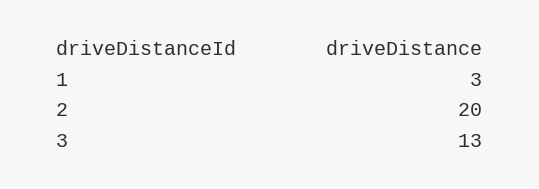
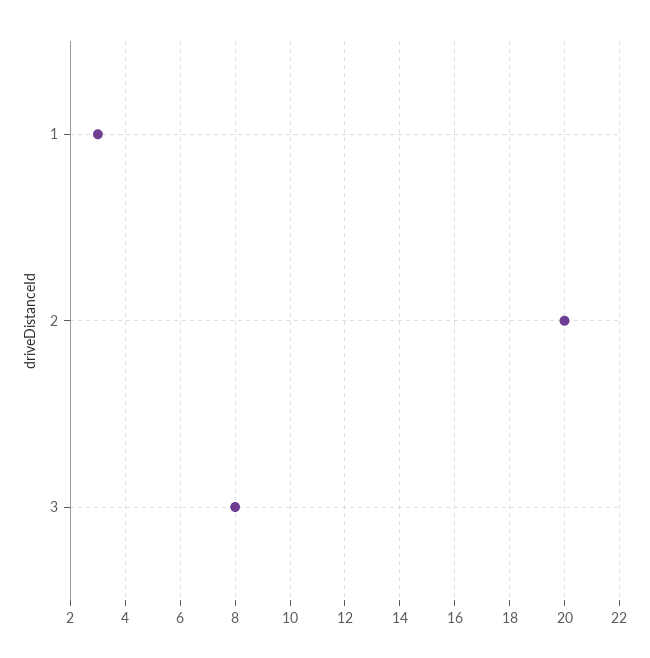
3: 13 -> 8

